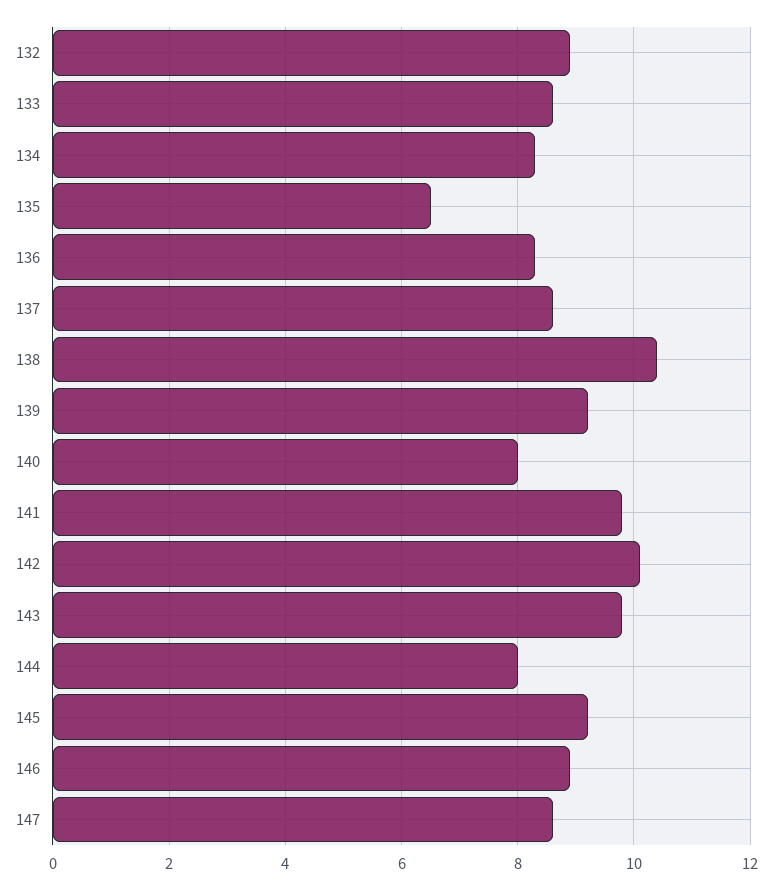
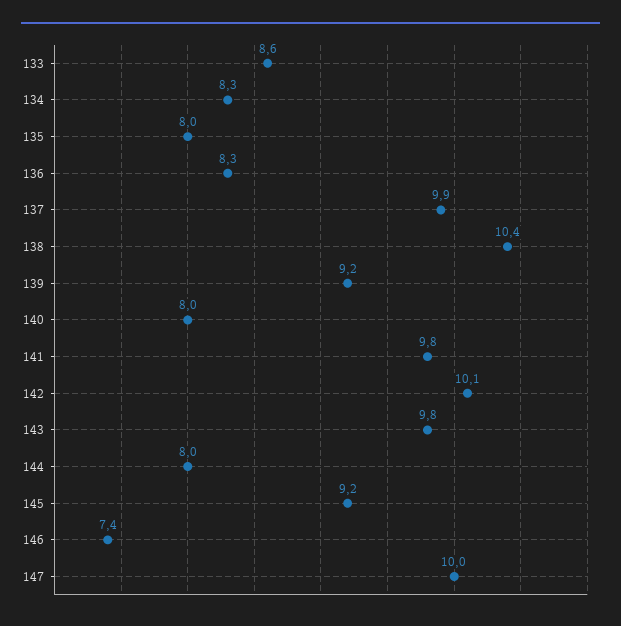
132: 9 -> none
135: 6.5 -> 8
137: 8.5 -> 9.9
146: 9 -> 7.4
147: 8.5 -> 10

